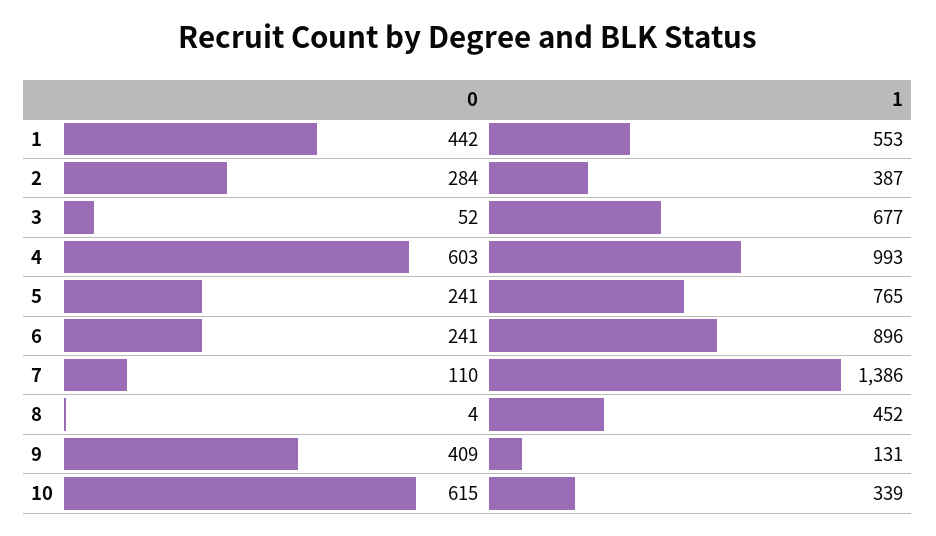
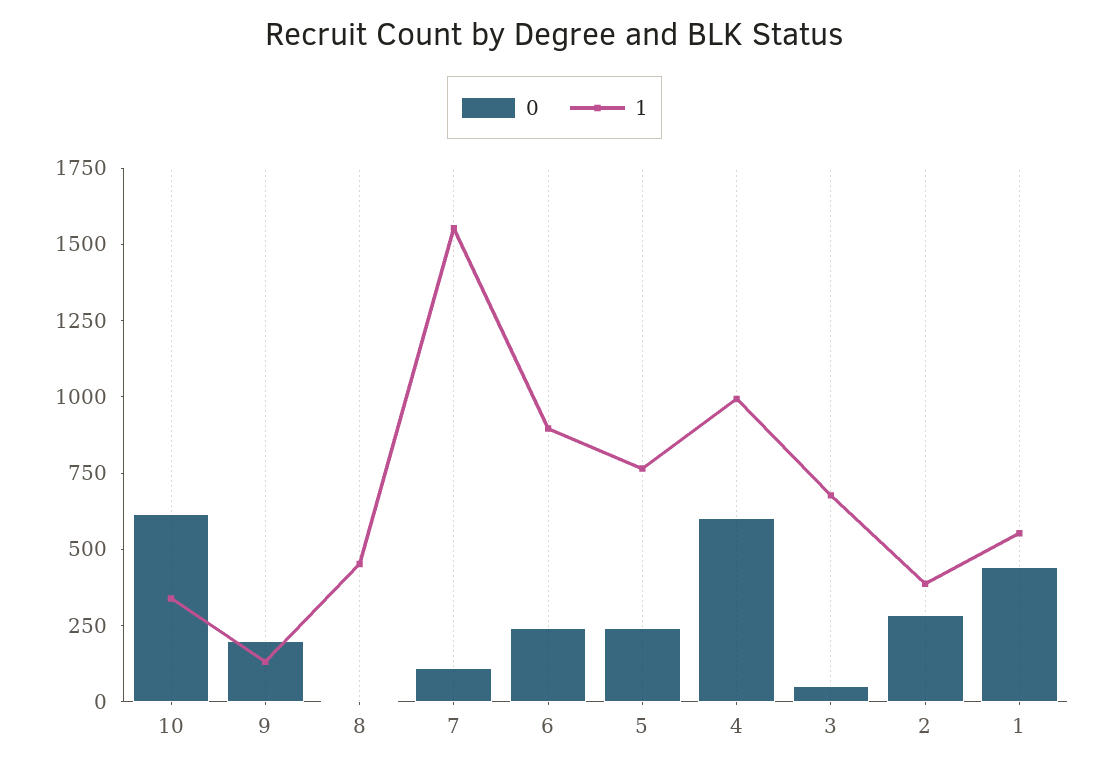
1, 7: 1386 -> 1550
0, 9: 409 -> 200

